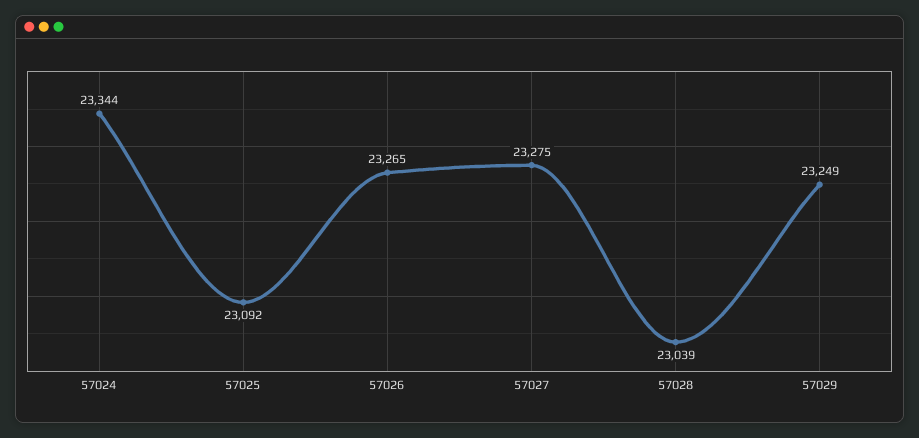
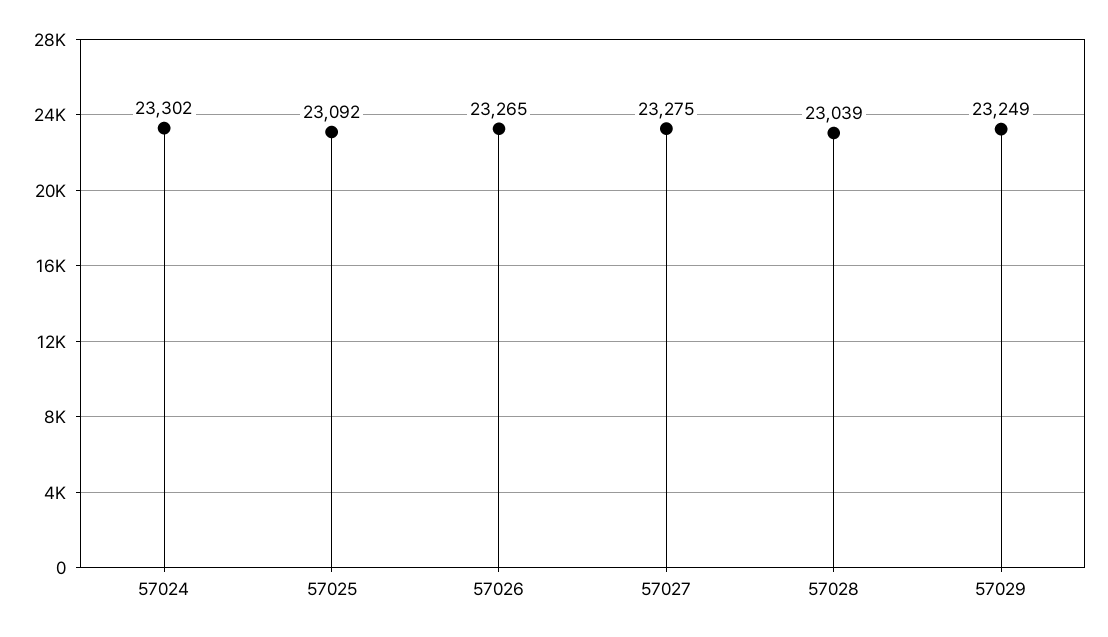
57024: 23344 -> 23302

